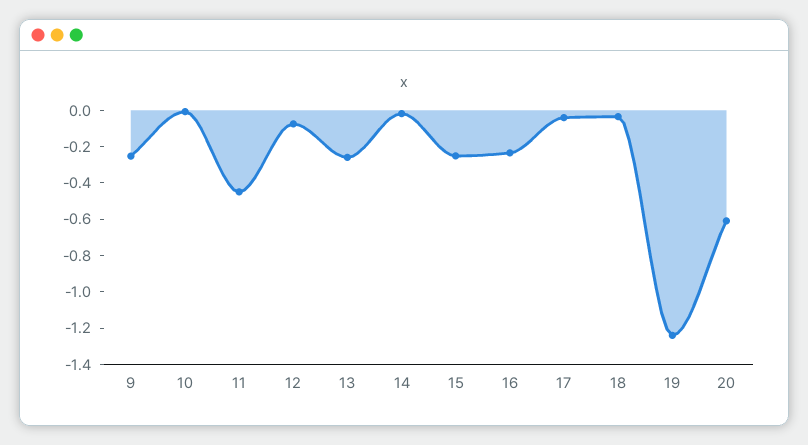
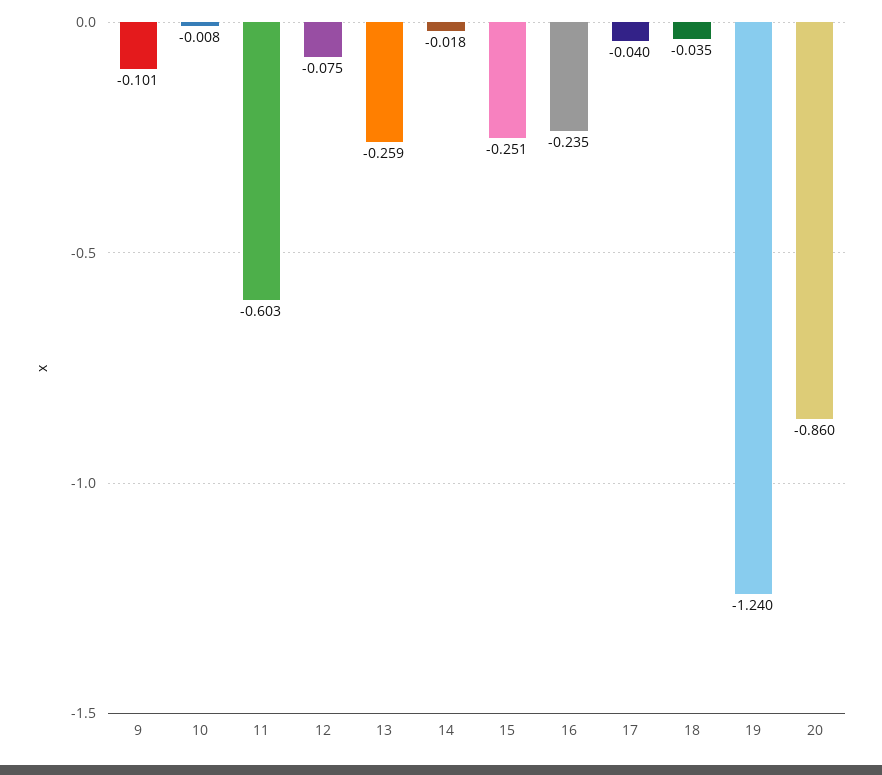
9: -0.25 -> -0.101
11: -0.45 -> -0.603
20: -0.6 -> -0.86

